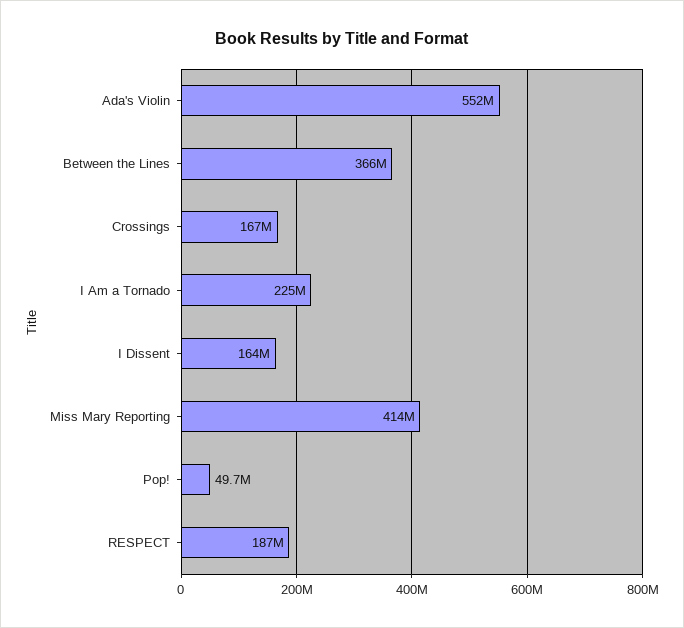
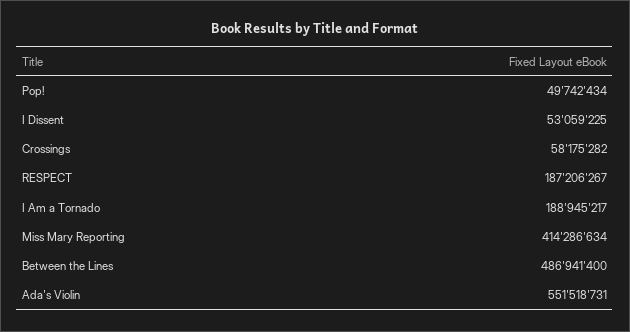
Between the Lines: 366000000 -> 486941400
Crossings: 167000000 -> 58175282
I Am a Tornado: 225000000 -> 188945217
I Dissent: 164000000 -> 53059225

